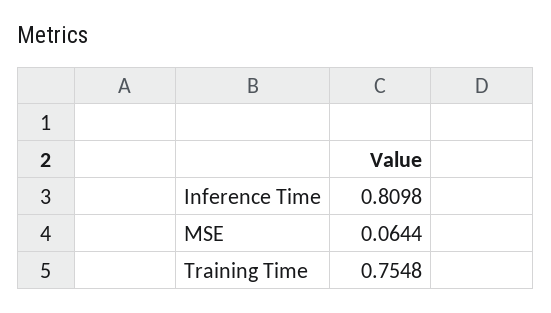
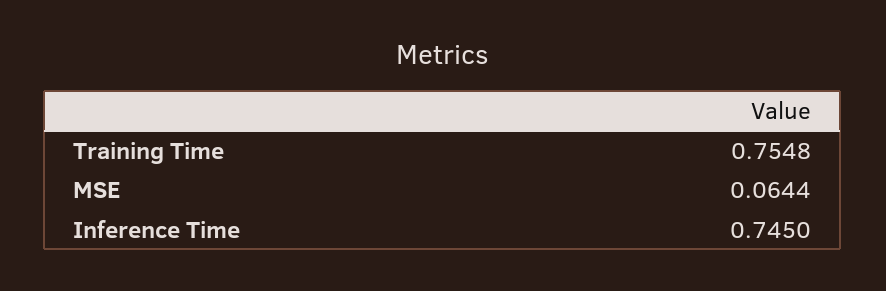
Inference Time: 0.8098 -> 0.745

